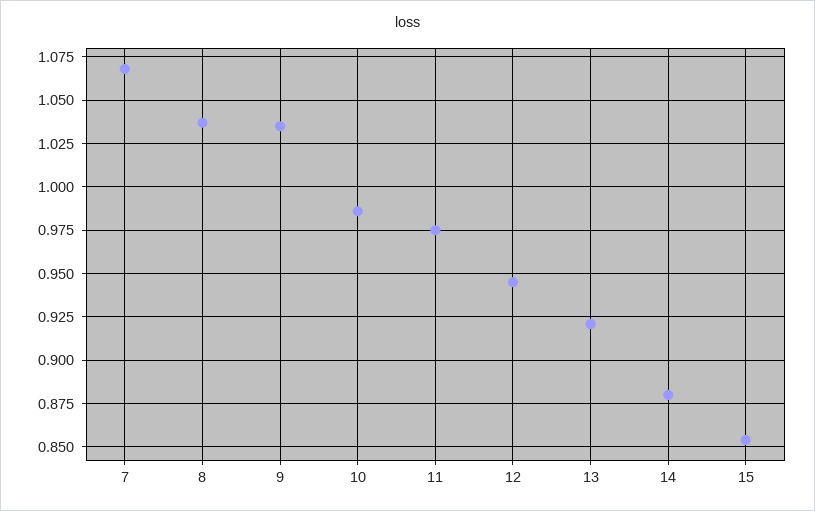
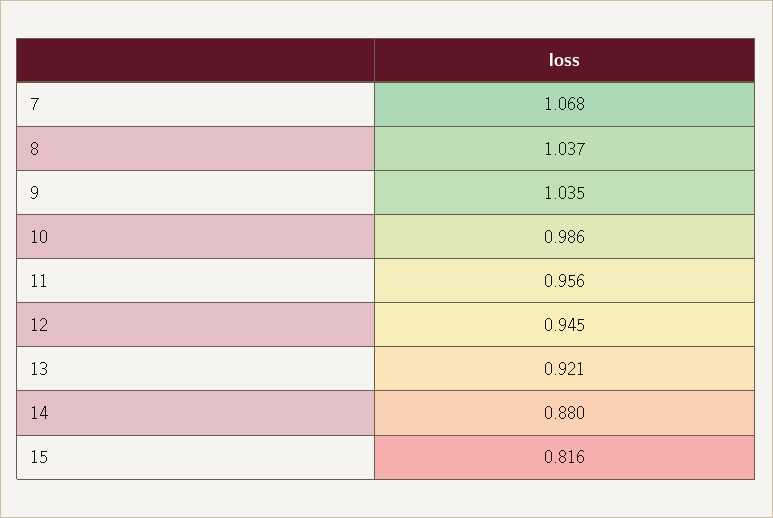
11: 0.975 -> 0.956
15: 0.855 -> 0.816

